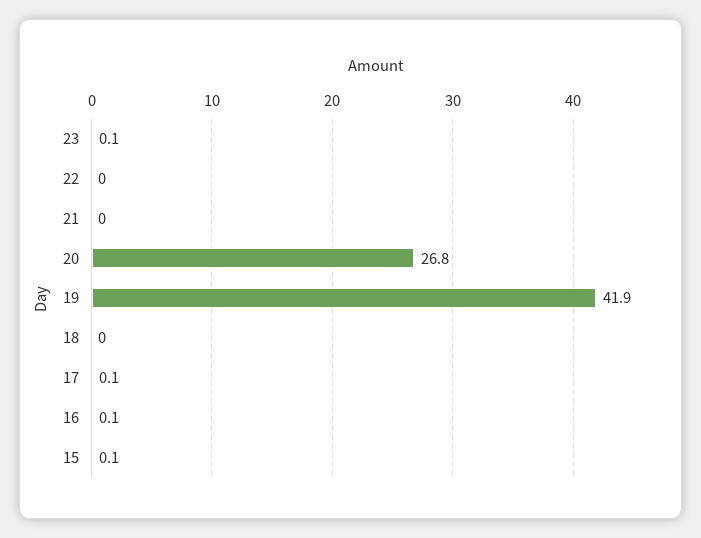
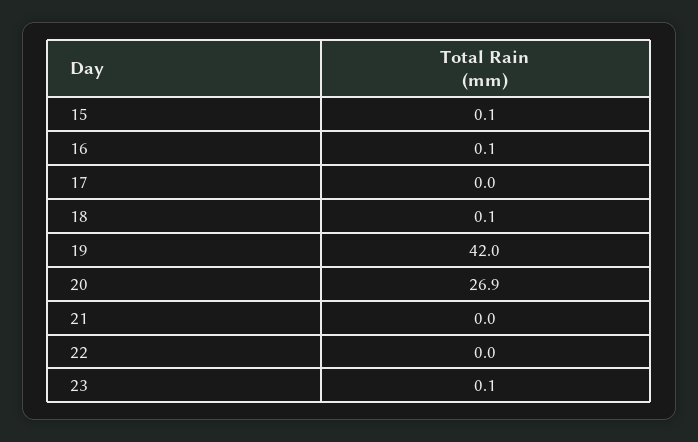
20: 26.8 -> 26.9
19: 41.9 -> 42
18: 0 -> 0.1
17: 0.1 -> 0

